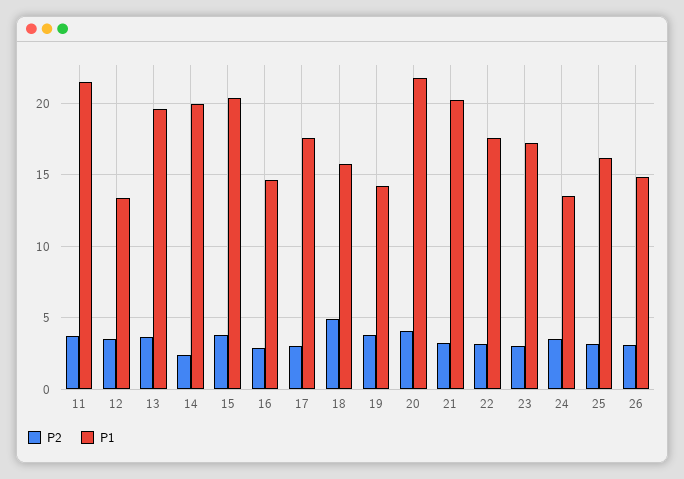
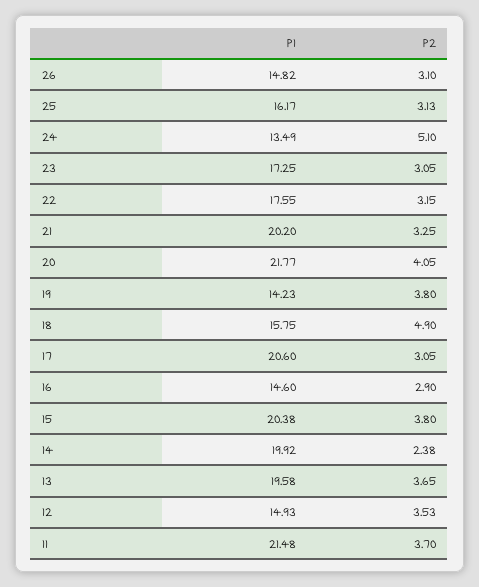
P1, 12: 13.5 -> 14.93
P1, 17: 17.5 -> 20.6
P2, 24: 3.5 -> 5.1

